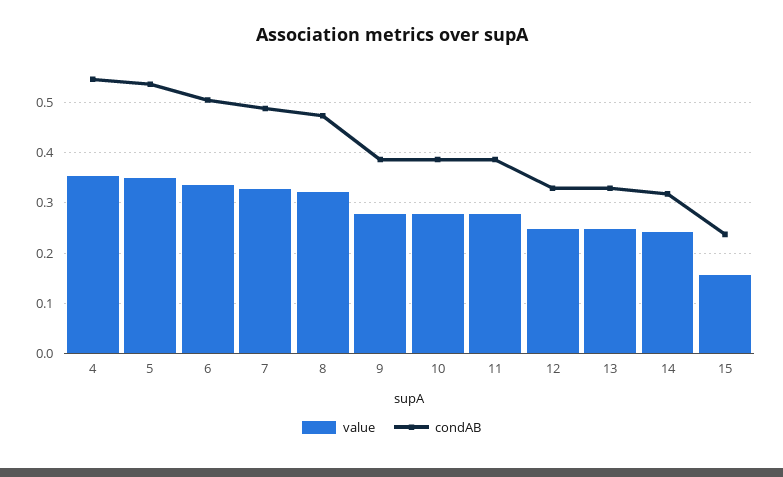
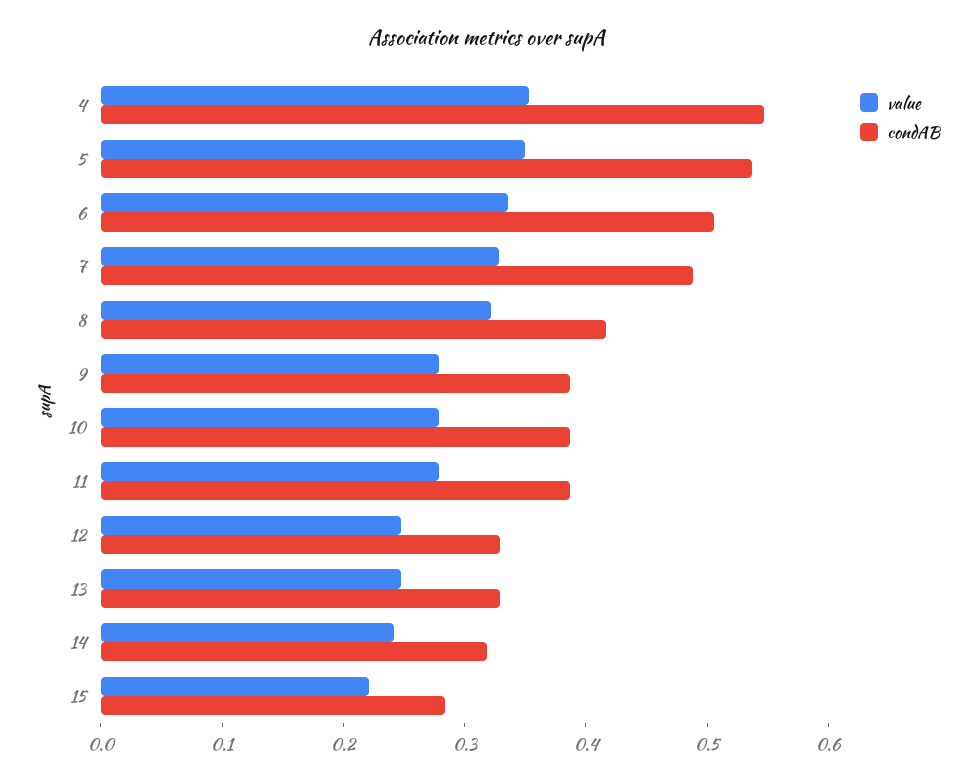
condAB, 8: 0.48 -> 0.42
value, 15: 0.16 -> 0.22
condAB, 15: 0.24 -> 0.28

